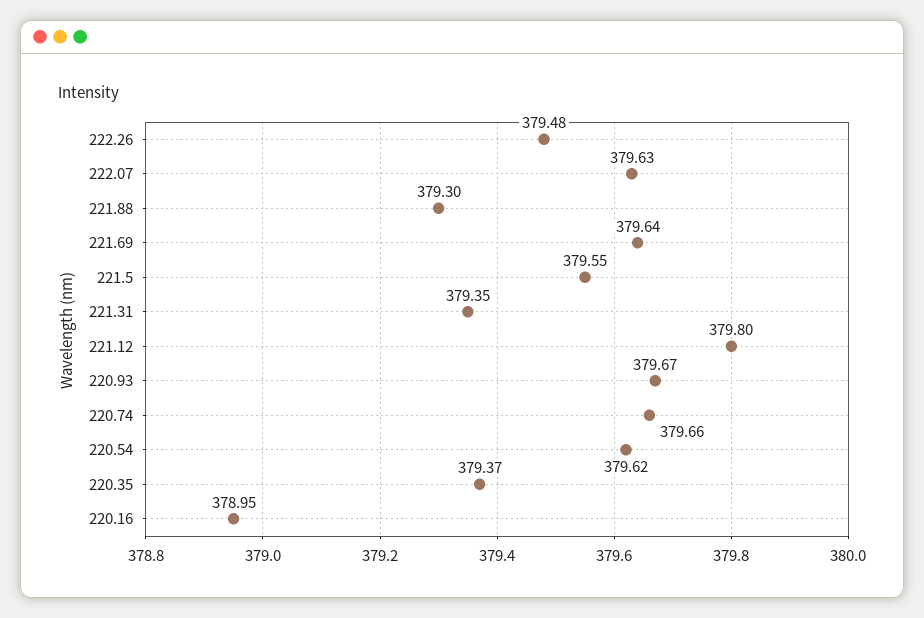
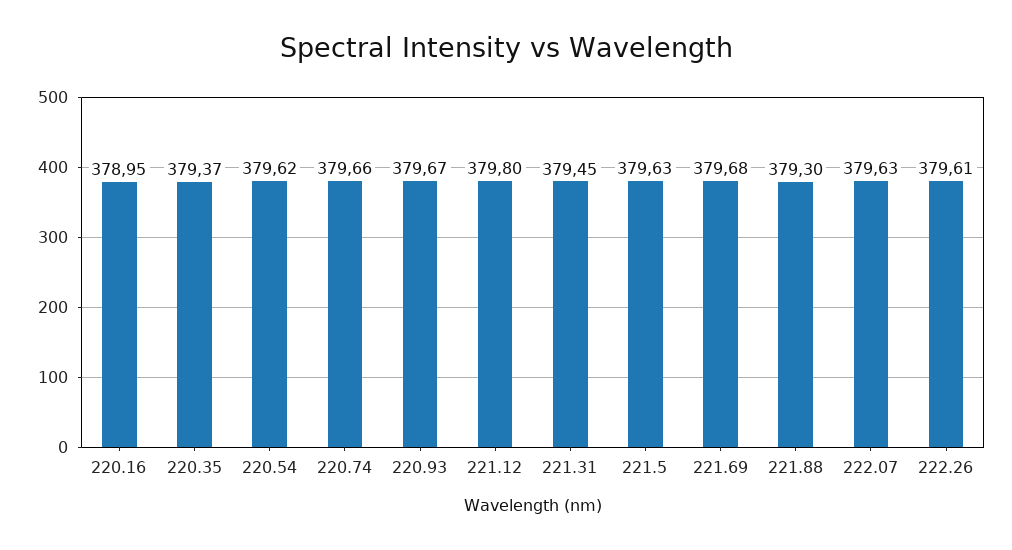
222.26: 379.48 -> 379.61
221.69: 379.64 -> 379.68
221.5: 379.55 -> 379.63
221.31: 379.35 -> 379.45

